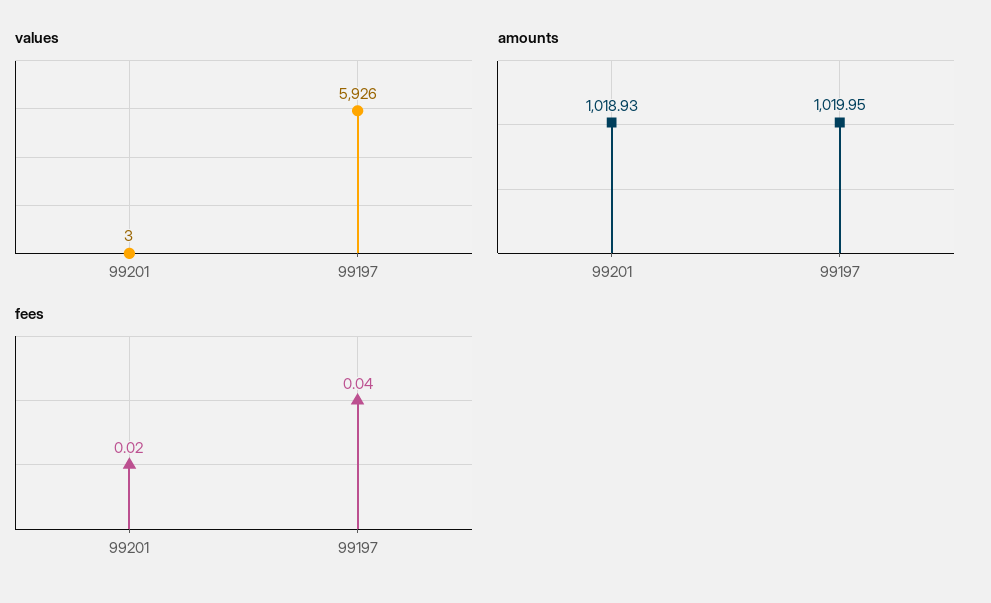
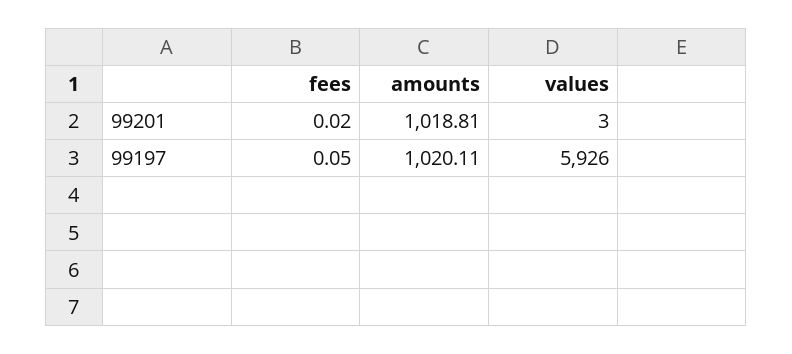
amounts, 99201: 1018.93 -> 1018.81
amounts, 99197: 1019.95 -> 1020.11
fees, 99197: 0.04 -> 0.05

